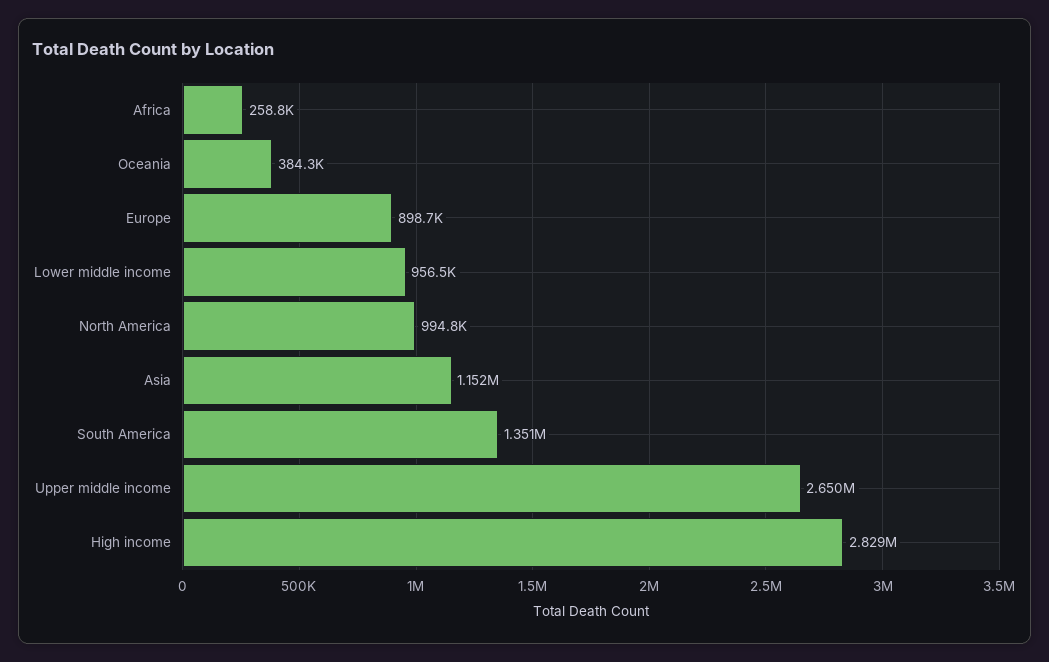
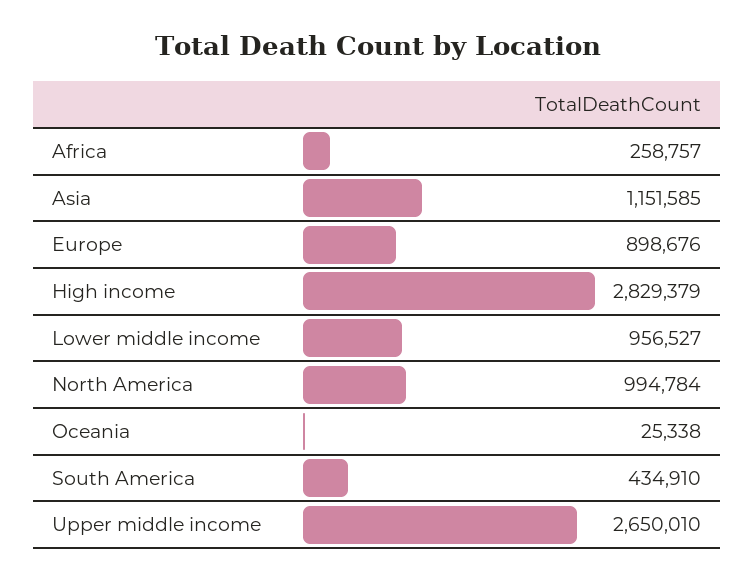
Oceania: 384300 -> 25338
South America: 1351000 -> 434910

